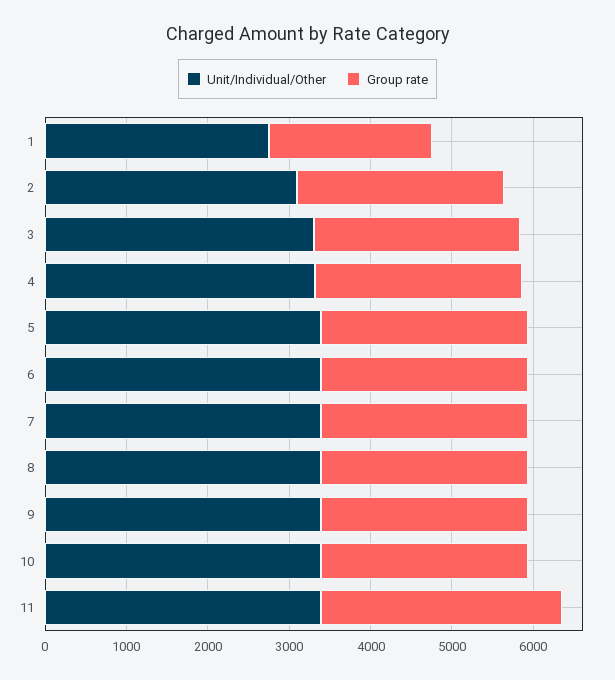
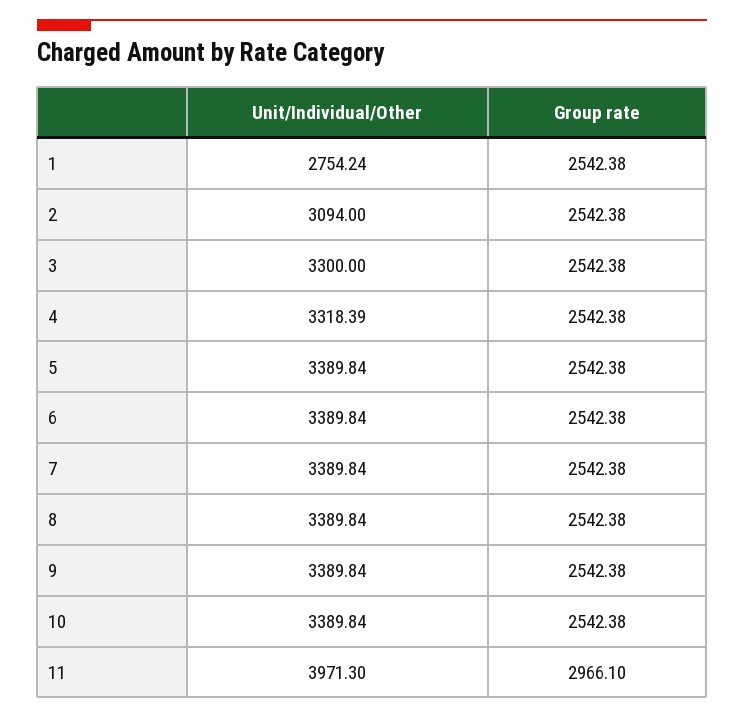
Group rate, 1: 2000 -> 2542.38
Unit/Individual/Other, 11: 3400 -> 3971.3

